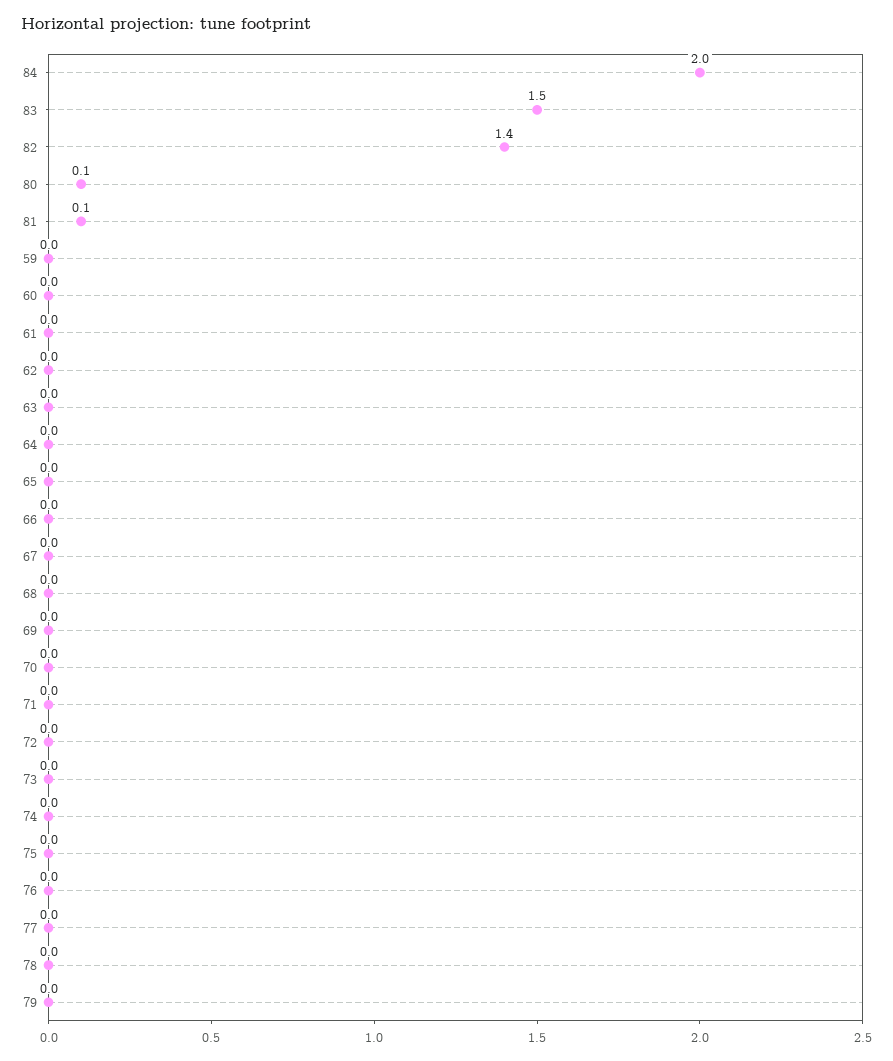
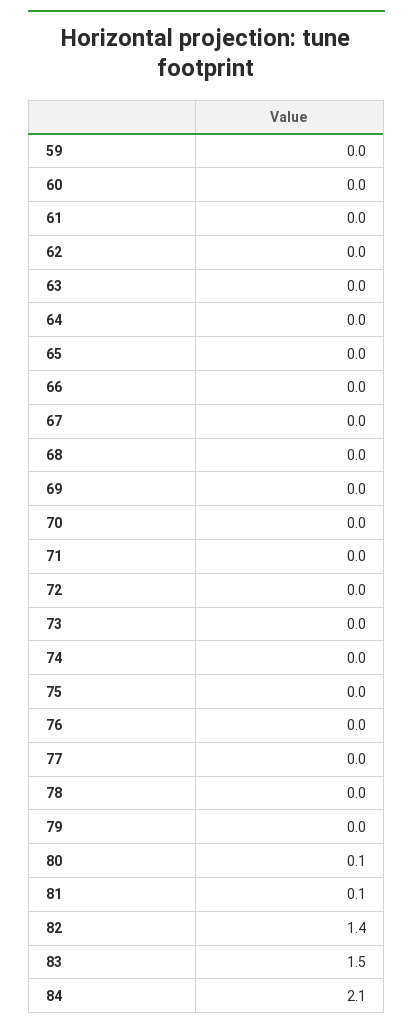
84: 2 -> 2.1

